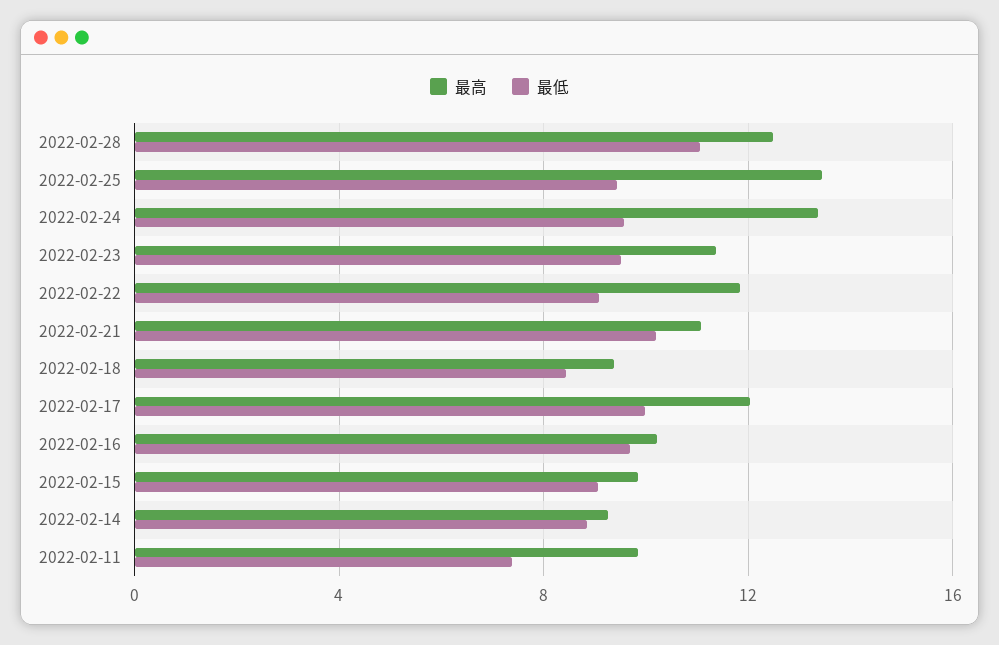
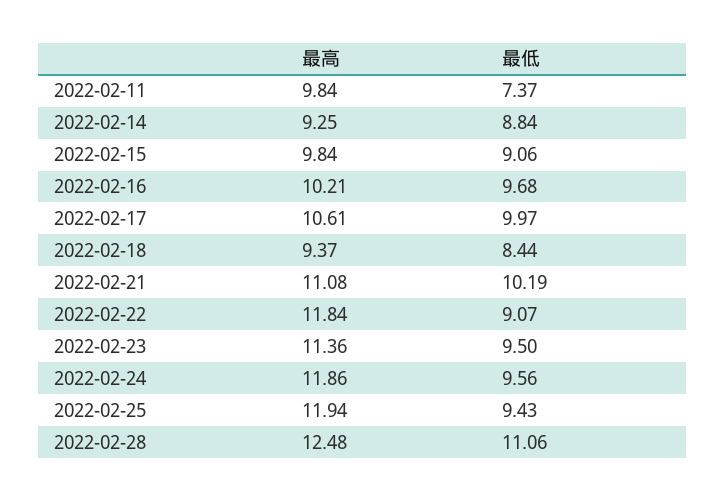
最高, 2022-02-25: 13.5 -> 11.94
最高, 2022-02-24: 13.5 -> 11.86
最高, 2022-02-17: 12 -> 10.61

